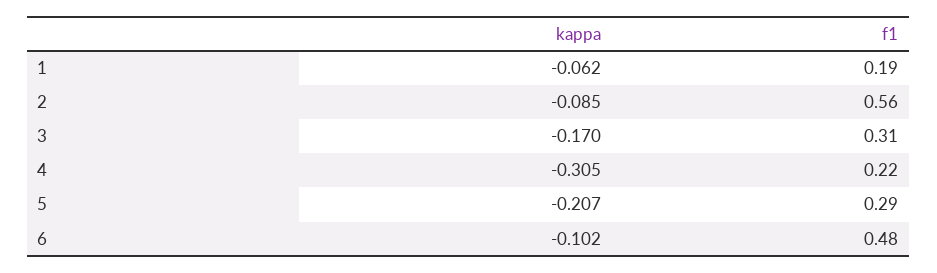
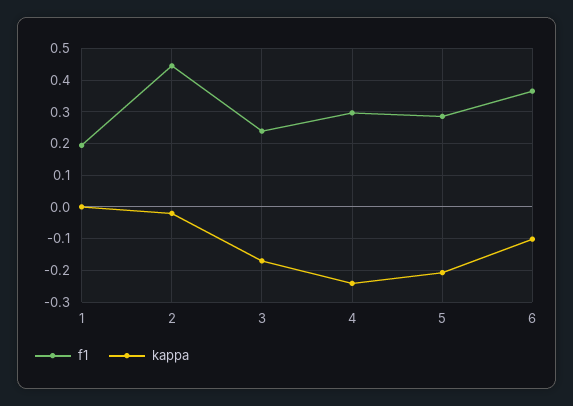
kappa, 1: -0.062 -> 0
kappa, 2: -0.085 -> -0.02
f1, 2: 0.56 -> 0.44
f1, 3: 0.31 -> 0.24
kappa, 4: -0.305 -> -0.24
f1, 4: 0.22 -> 0.3
f1, 6: 0.48 -> 0.36

